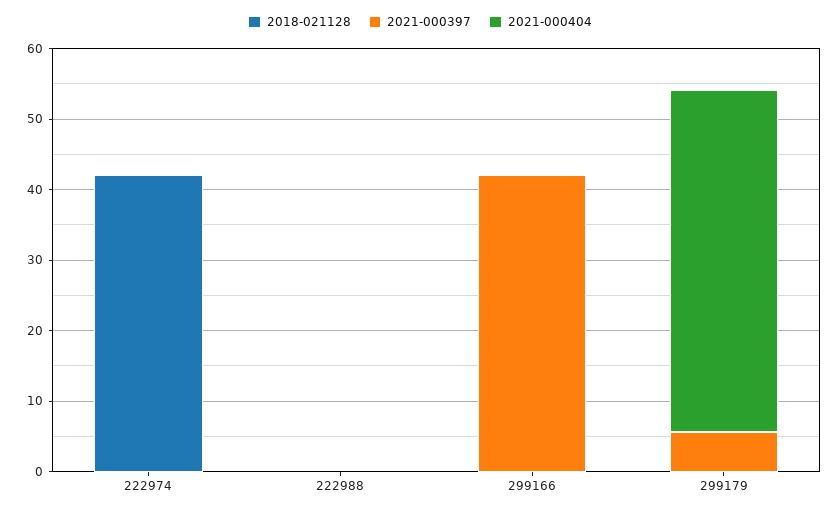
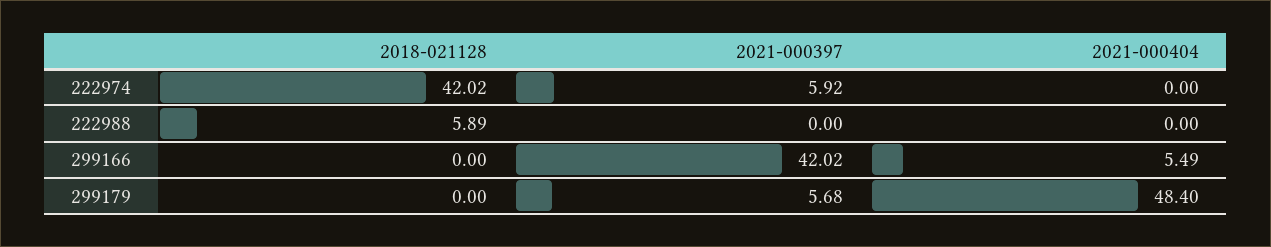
2021-000397, 222974: 0 -> 5.92
2018-021128, 222988: 0 -> 5.89
2021-000404, 299166: 0 -> 5.49

